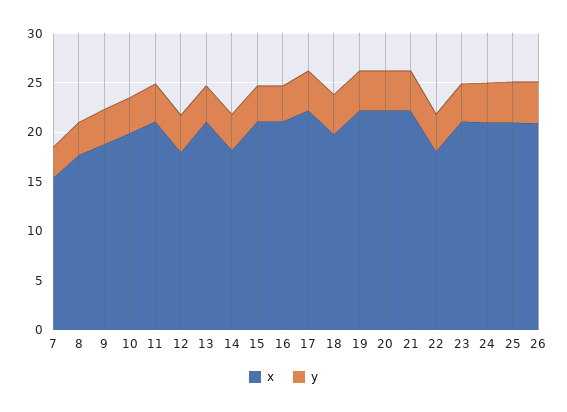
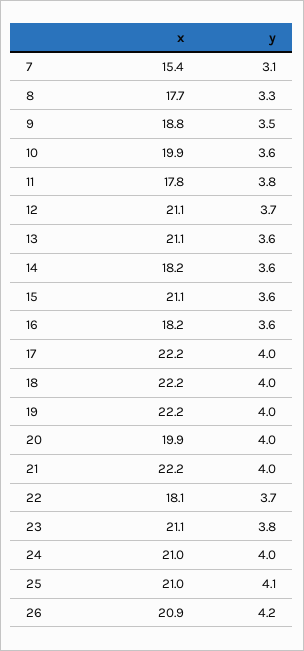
x, 11: 21 -> 17.8
x, 12: 18 -> 21.1
x, 16: 21 -> 18.2
x, 18: 20 -> 22.2
x, 20: 22 -> 19.9

